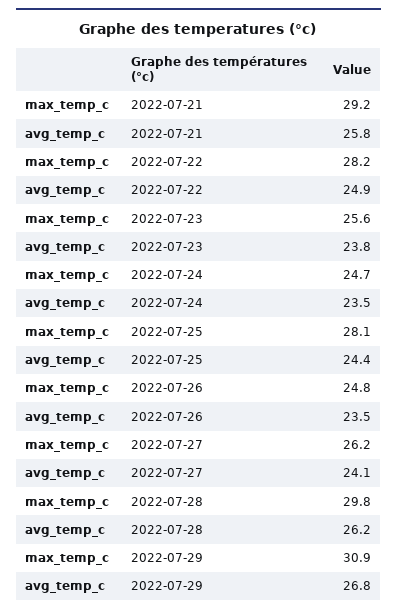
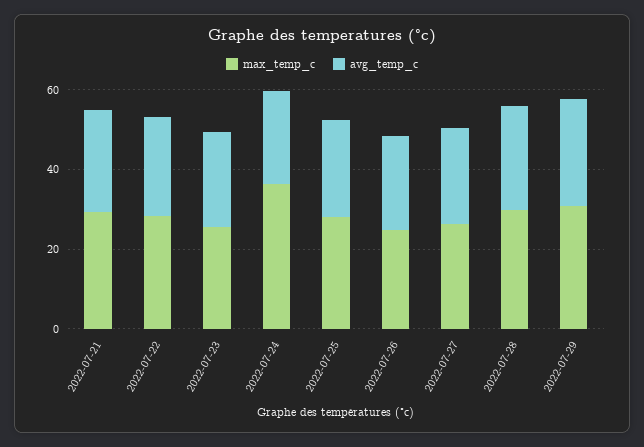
max_temp_c, 2022-07-24: 24.7 -> 35

